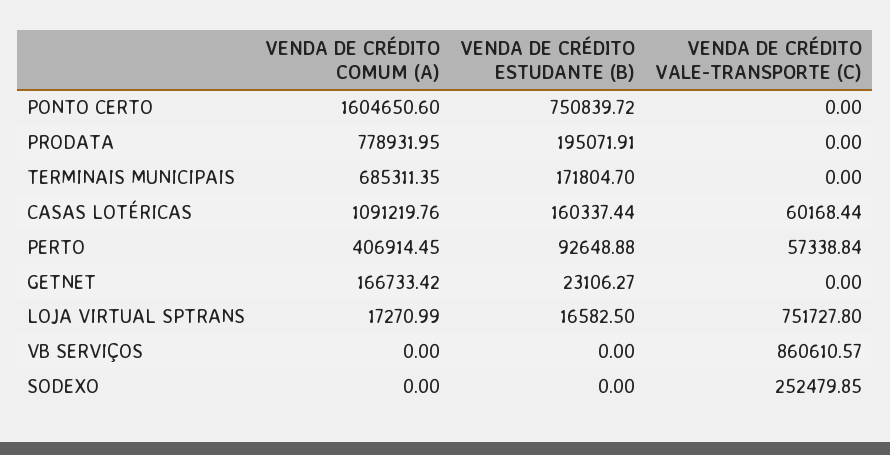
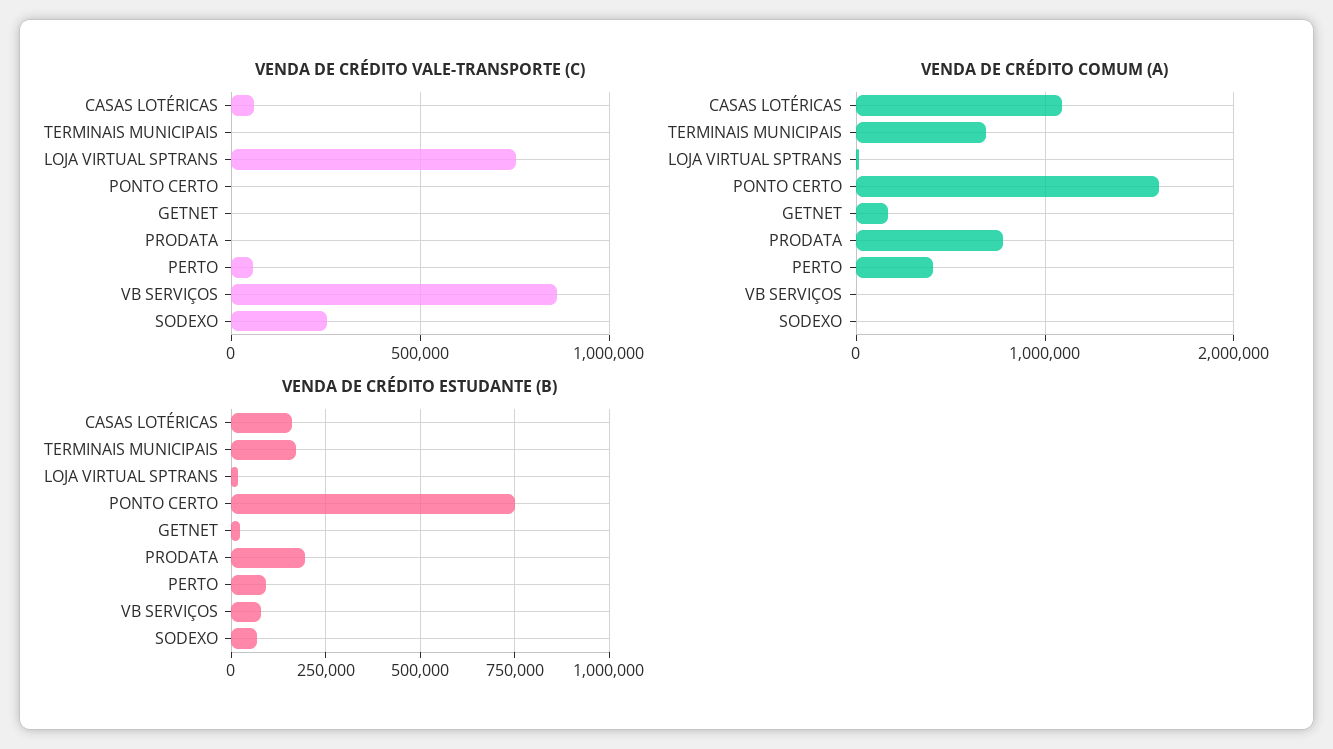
VENDA DE CRÉDITO ESTUDANTE (B), VB SERVIÇOS: 0 -> 75000
VENDA DE CRÉDITO ESTUDANTE (B), SODEXO: 0 -> 75000

